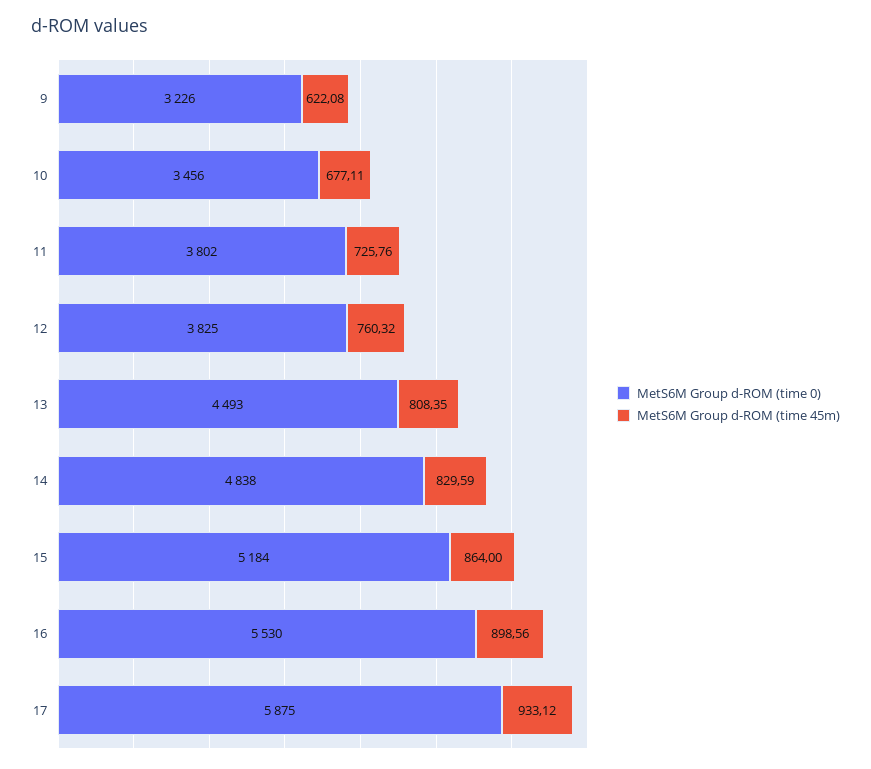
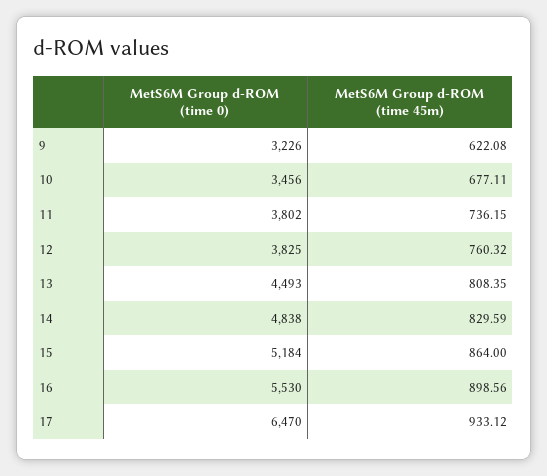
MetS6M Group d-ROM (time 45m), 11: 725.76 -> 736.15
MetS6M Group d-ROM (time 0), 17: 5875 -> 6470

